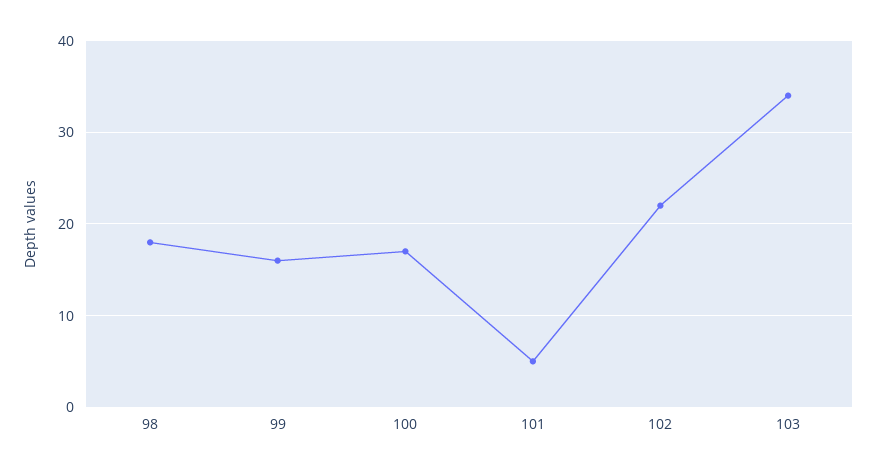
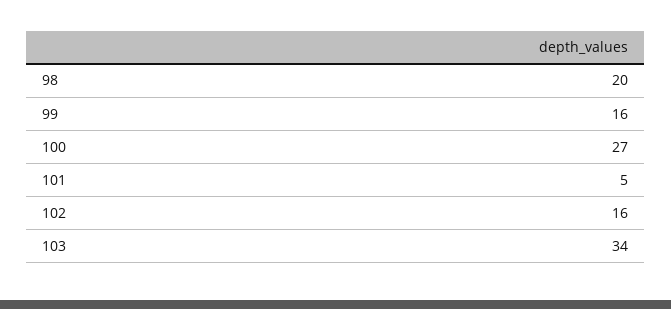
98: 18 -> 20
100: 17 -> 27
102: 22 -> 16

